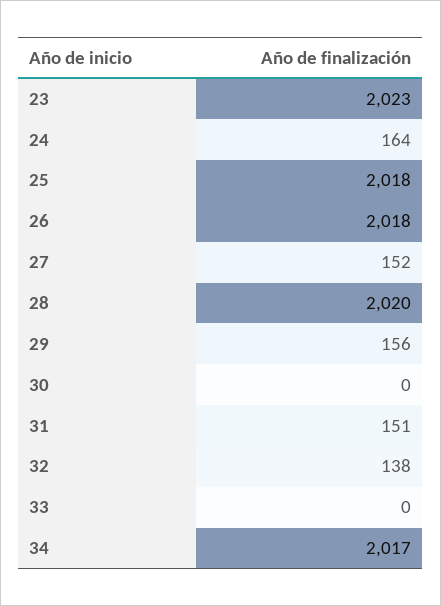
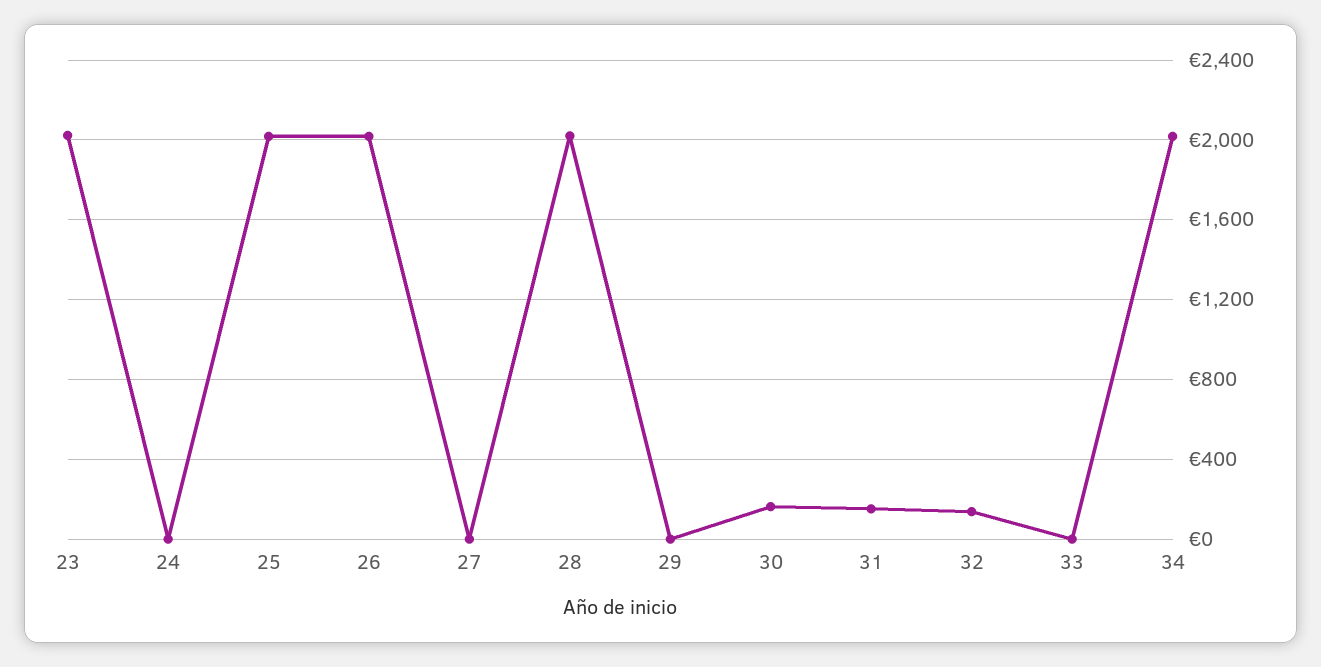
24: 164 -> 0
27: 152 -> 0
29: 156 -> 0
30: 0 -> 150

